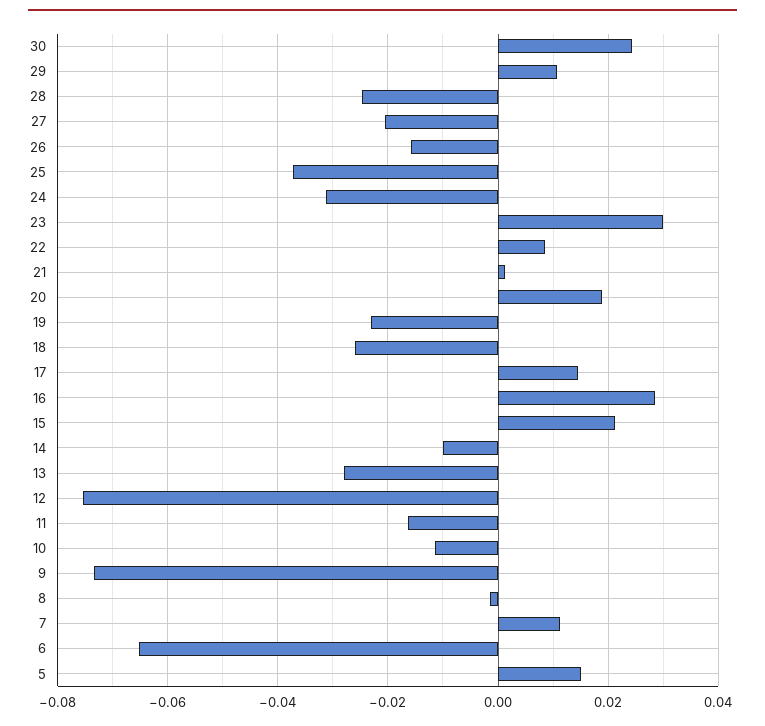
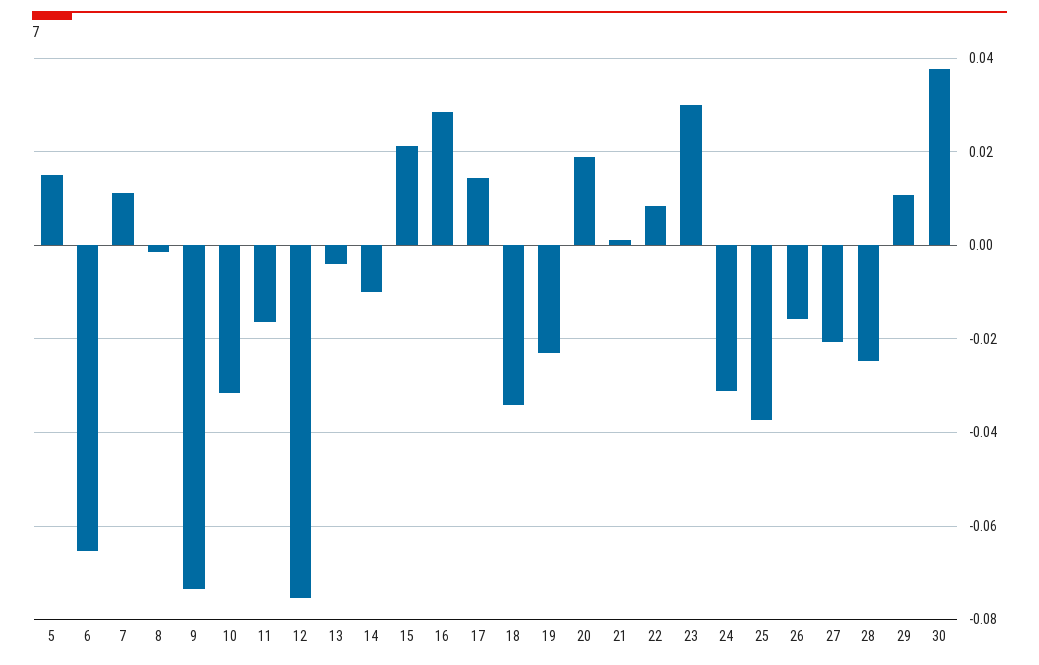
30: 0.024 -> 0.038
18: -0.026 -> -0.034
13: -0.028 -> -0.004
10: -0.012 -> -0.032

